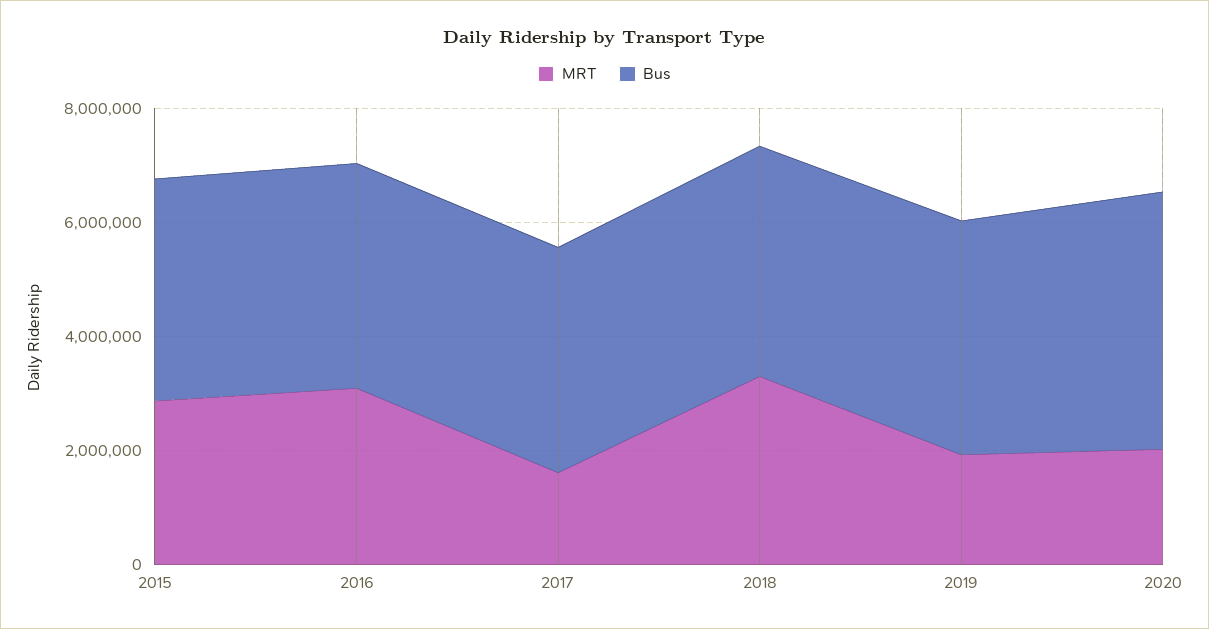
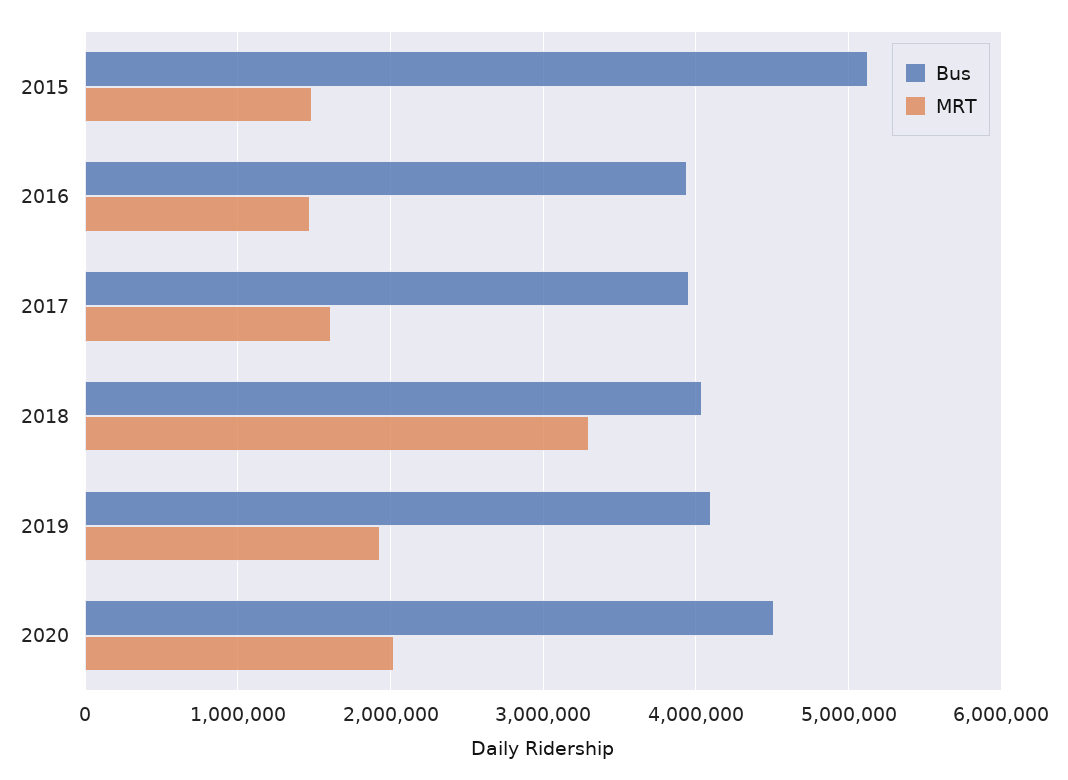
MRT, 2015: 3000000 -> 1500000
Bus, 2015: 4000000 -> 5100000
MRT, 2016: 3000000 -> 1500000

